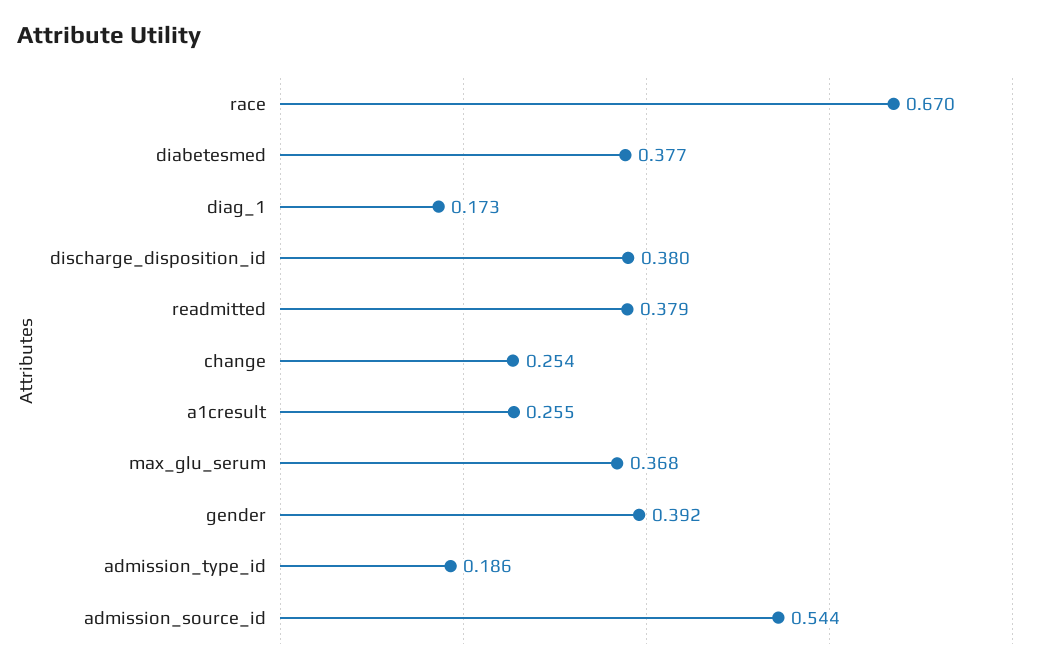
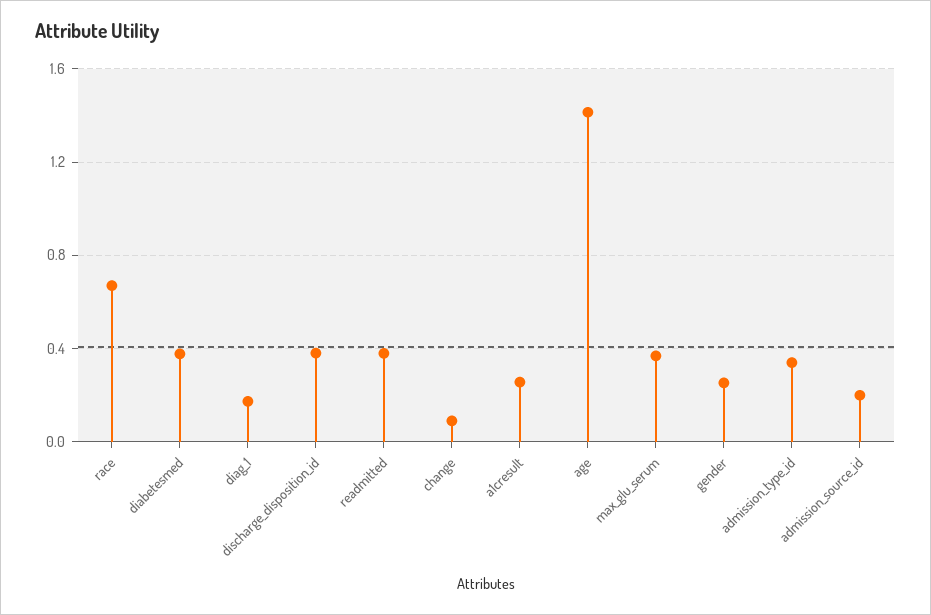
change: 0.254 -> 0.1
gender: 0.392 -> 0.25
admission_type_id: 0.186 -> 0.35
admission_source_id: 0.544 -> 0.2
age: none -> 1.4

